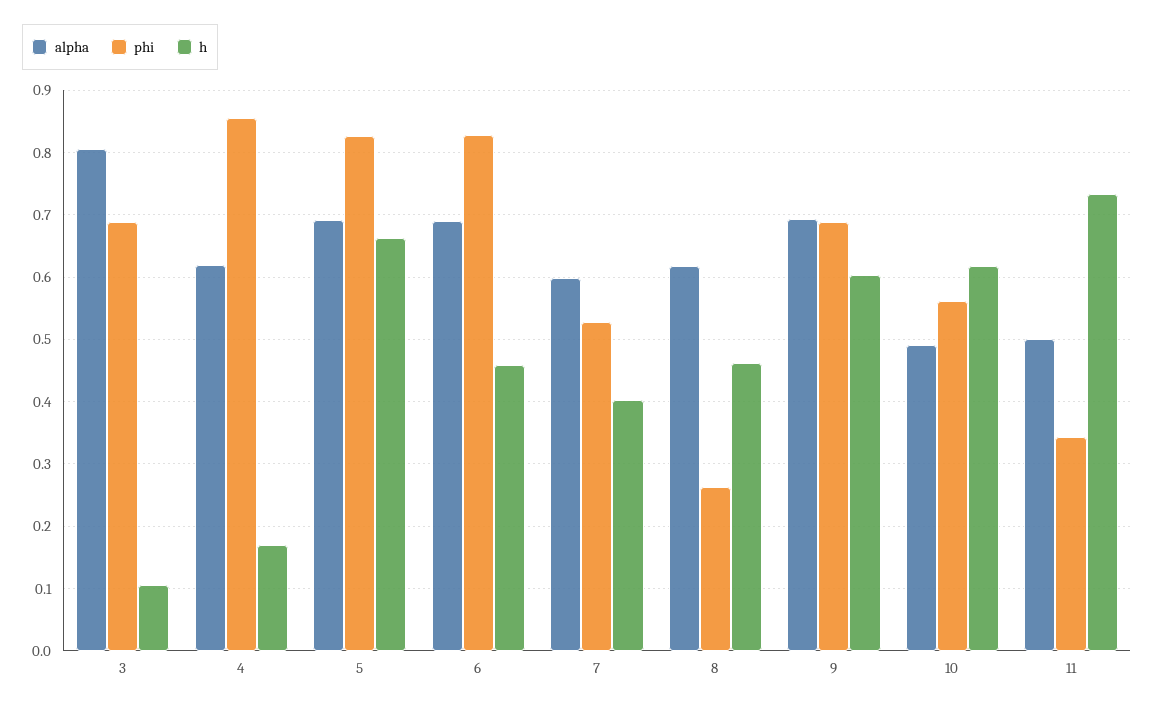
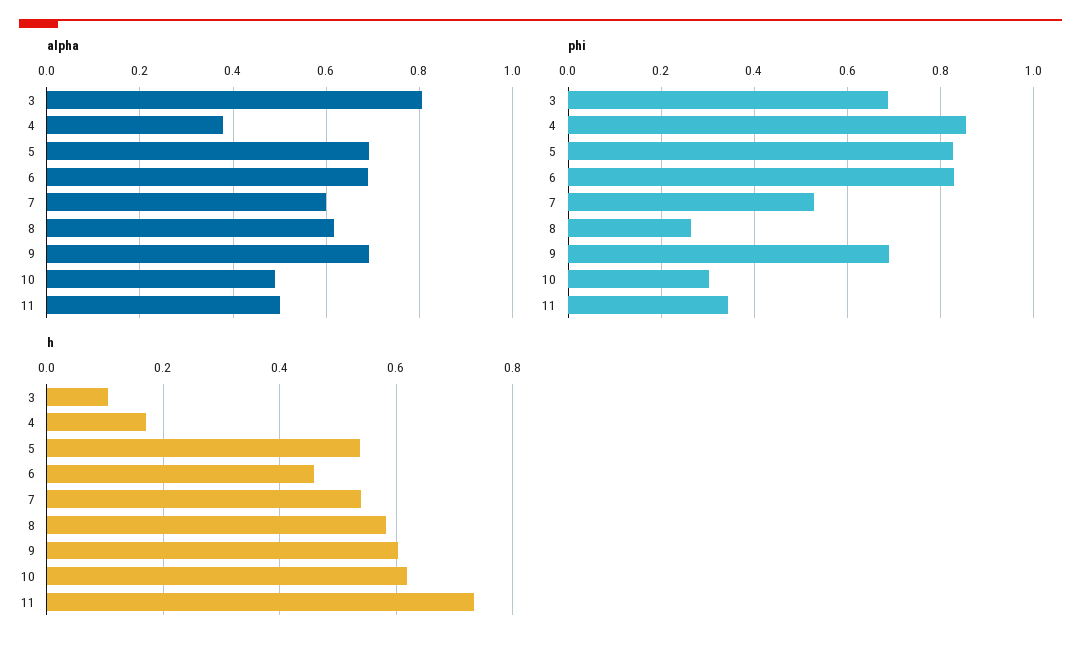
alpha, 4: 0.62 -> 0.38
h, 5: 0.66 -> 0.54
h, 7: 0.4 -> 0.54
h, 8: 0.46 -> 0.58
phi, 10: 0.56 -> 0.3

